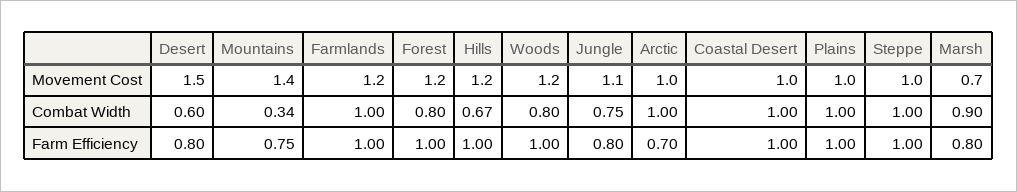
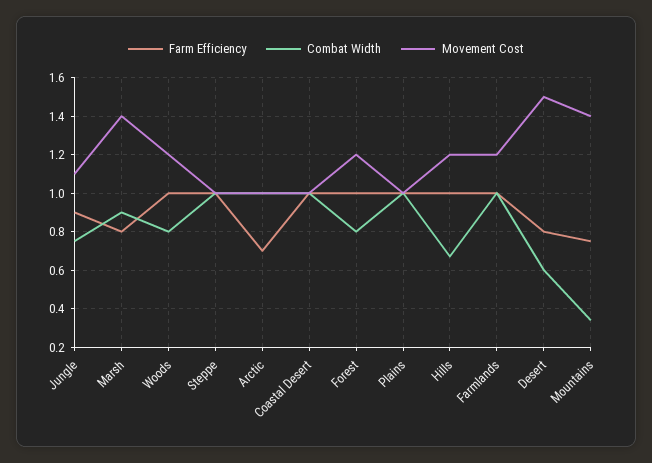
Movement Cost, Marsh: 0.7 -> 1.4
Farm Efficiency, Jungle: 0.8 -> 0.9

